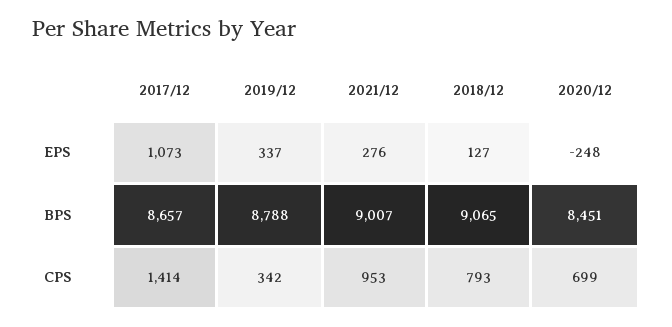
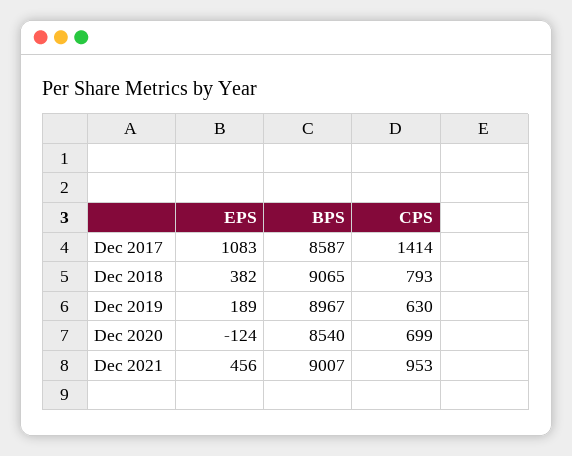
2017/12, EPS: 1073 -> 1083
2019/12, EPS: 337 -> 189
2021/12, EPS: 276 -> 456
2018/12, EPS: 127 -> 382
2020/12, EPS: -248 -> -124
2017/12, BPS: 8657 -> 8587
2019/12, BPS: 8788 -> 8967
2020/12, BPS: 8451 -> 8540
2019/12, CPS: 342 -> 630

